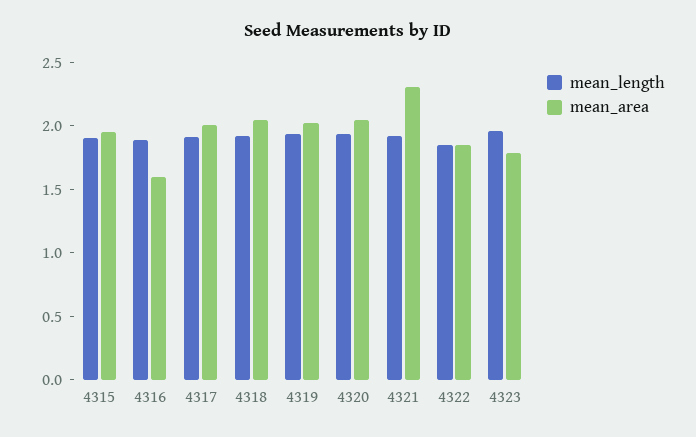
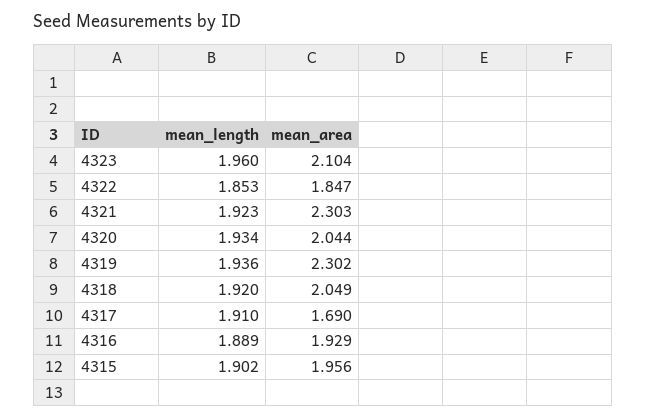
mean_area, 4316: 1.6 -> 1.929
mean_area, 4317: 2 -> 1.69
mean_area, 4319: 2 -> 2.302
mean_area, 4323: 1.8 -> 2.104

